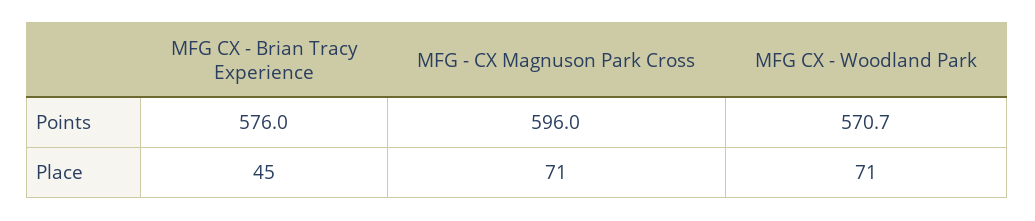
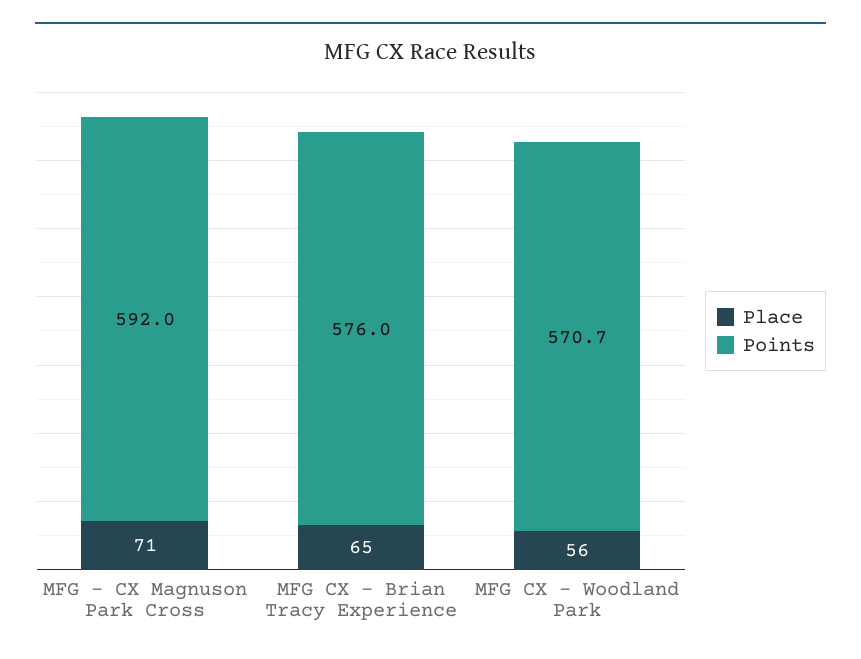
Points, MFG - CX Magnuson Park Cross: 596 -> 592
Place, MFG CX - Brian Tracy Experience: 45 -> 65
Place, MFG CX - Woodland Park: 71 -> 56

